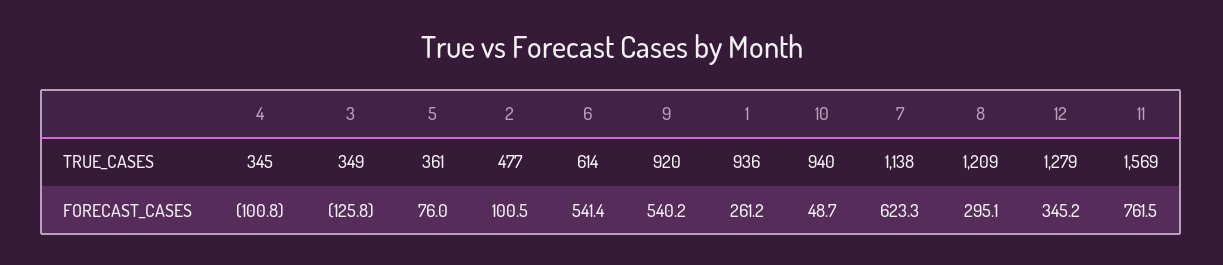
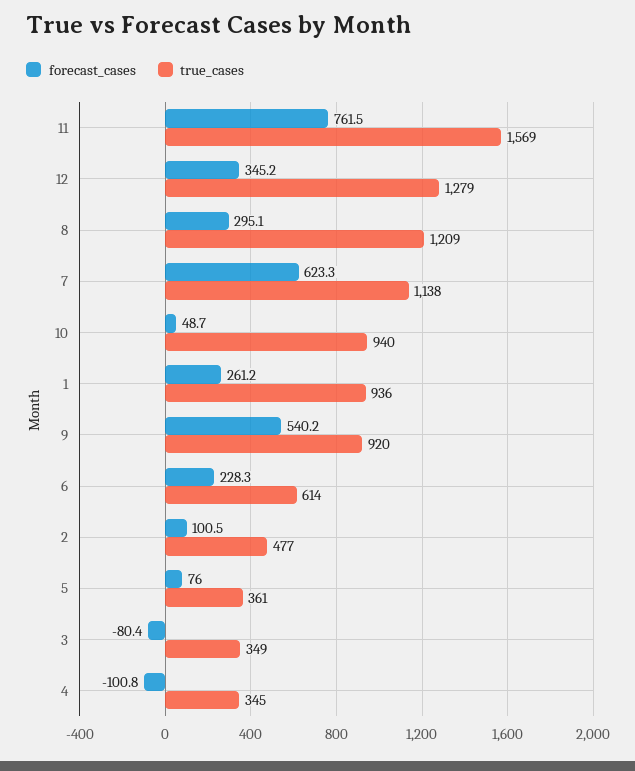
FORECAST_CASES, 3: -125.8 -> -80.4
FORECAST_CASES, 6: 541.4 -> 228.3

